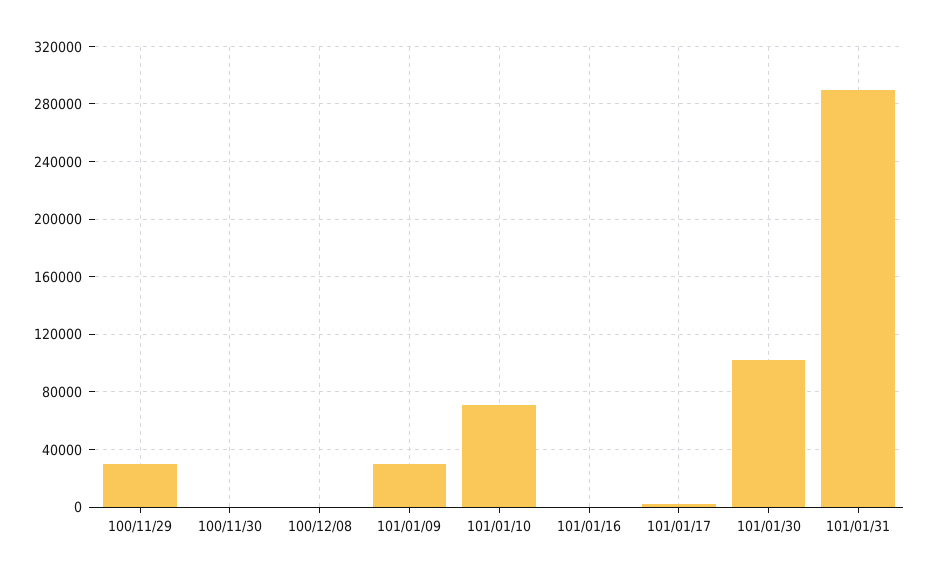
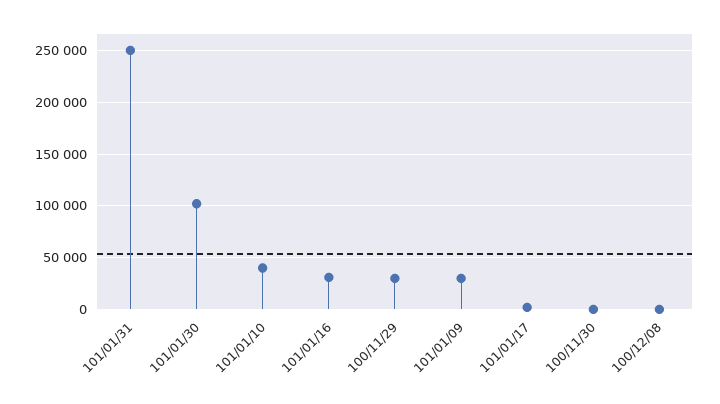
101/01/10: 70000 -> 40000
101/01/16: 0 -> 30000
101/01/31: 290000 -> 250000

